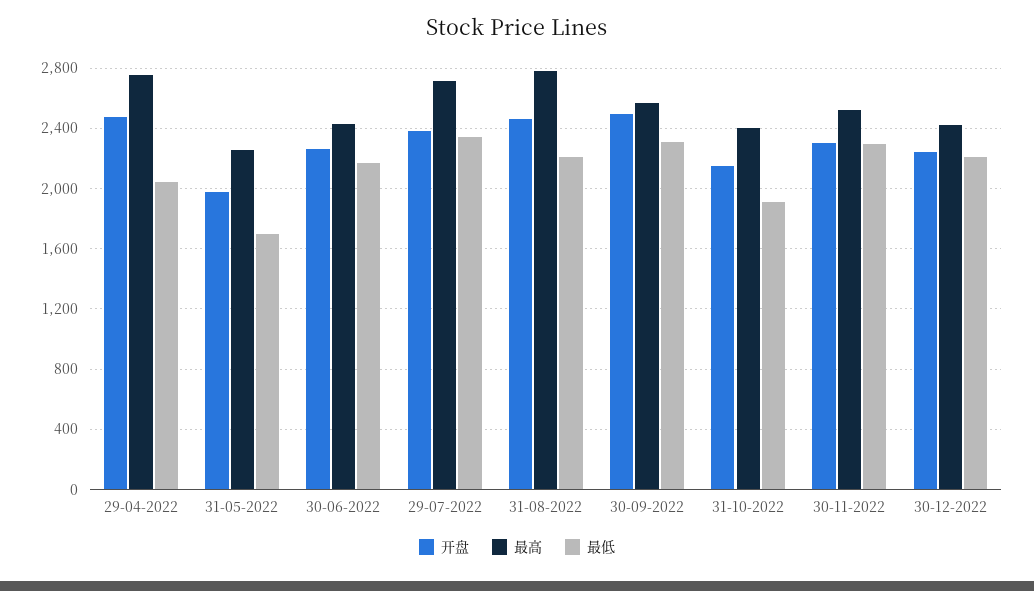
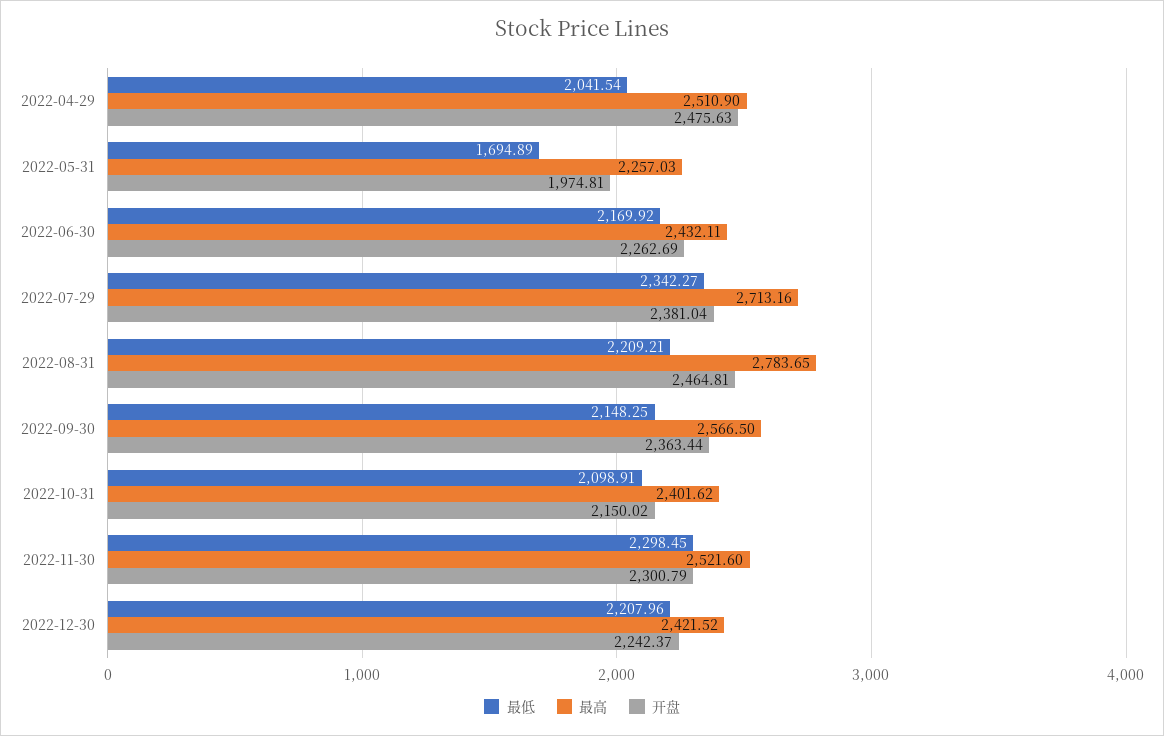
最高, 29-04-2022: 2750 -> 2510.9
开盘, 30-09-2022: 2500 -> 2363.44
最低, 30-09-2022: 2300 -> 2148.25
最低, 31-10-2022: 1900 -> 2098.91

